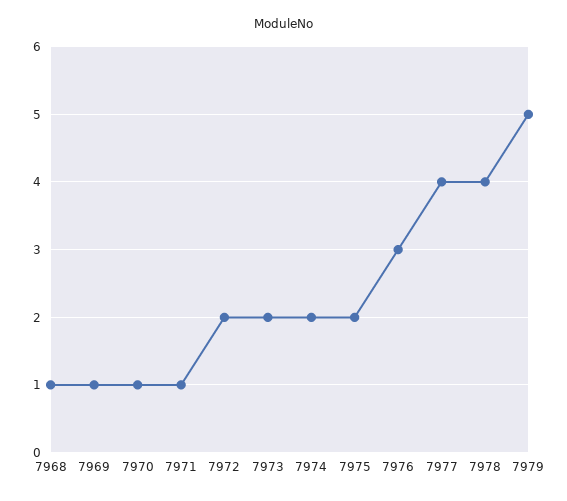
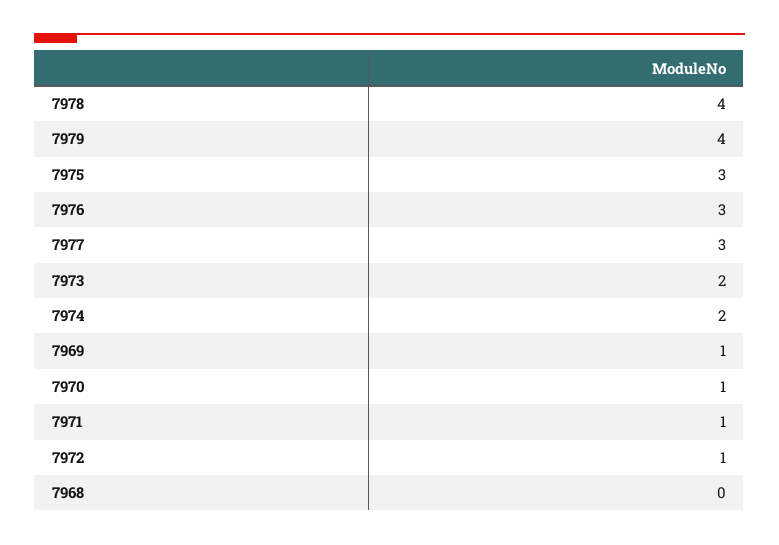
7968: 1 -> 0
7972: 2 -> 1
7975: 2 -> 3
7977: 4 -> 3
7979: 5 -> 4

